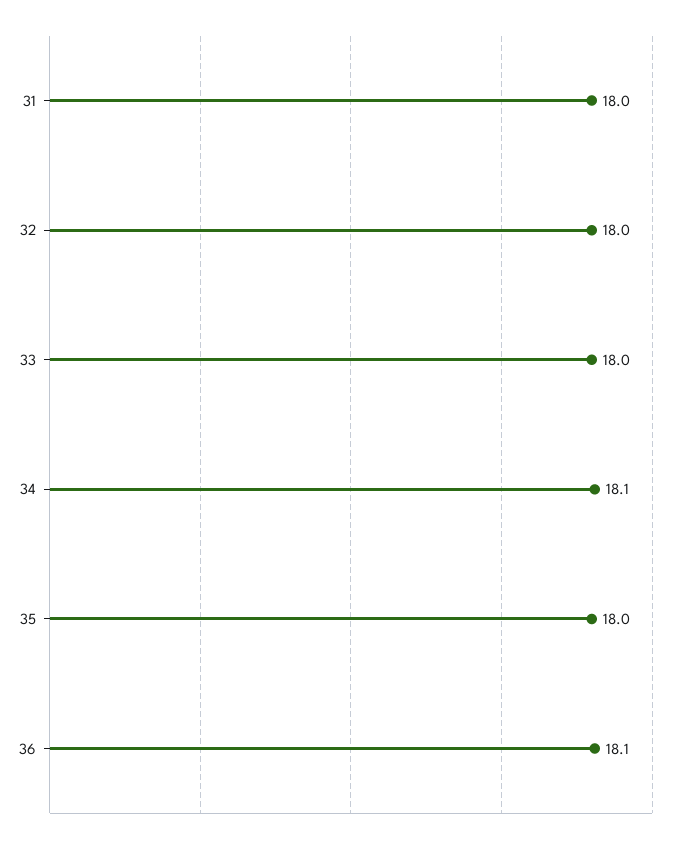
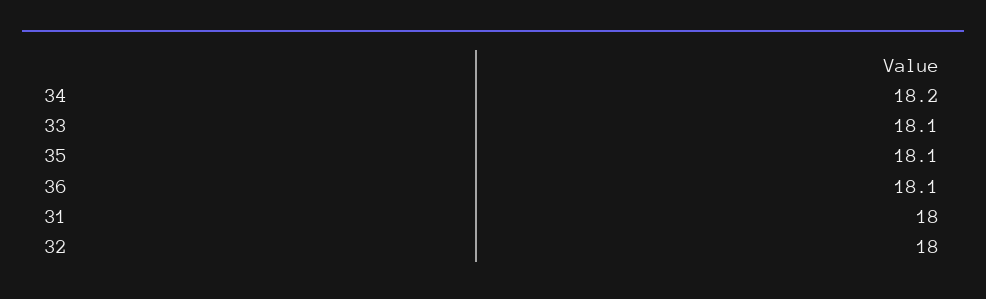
33: 18 -> 18.1
34: 18.1 -> 18.2
35: 18 -> 18.1

